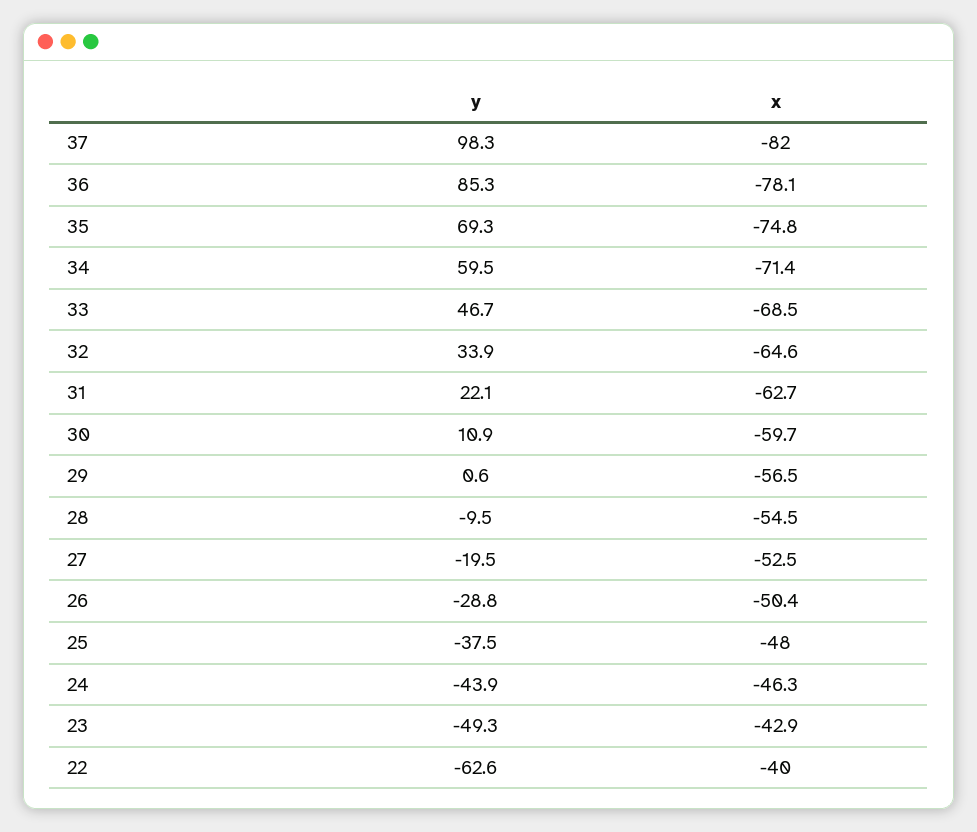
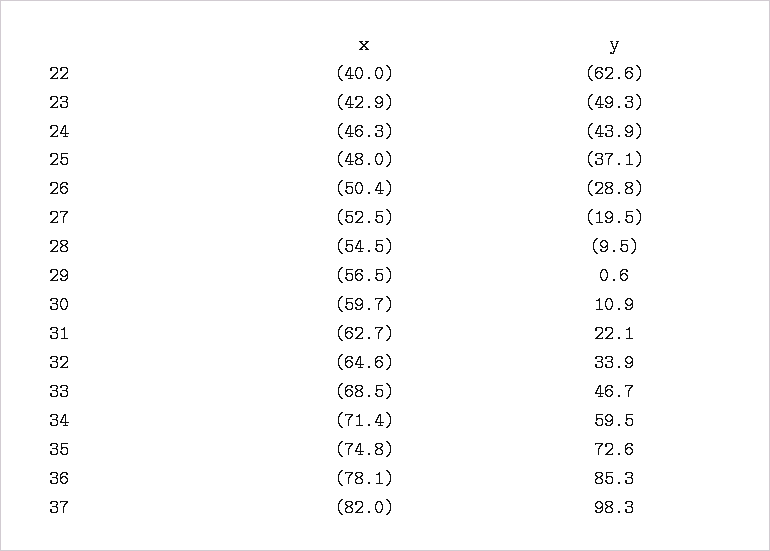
y, 35: 69.3 -> 72.6
y, 25: -37.5 -> -37.1

